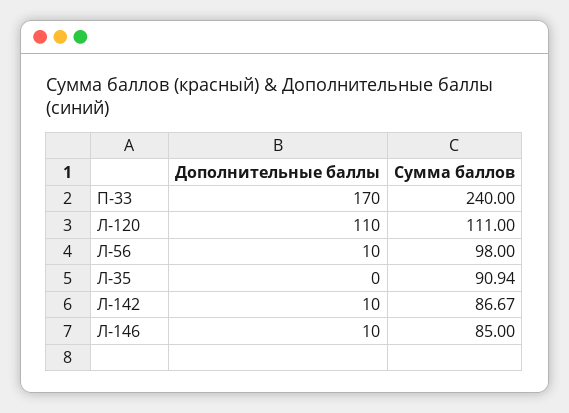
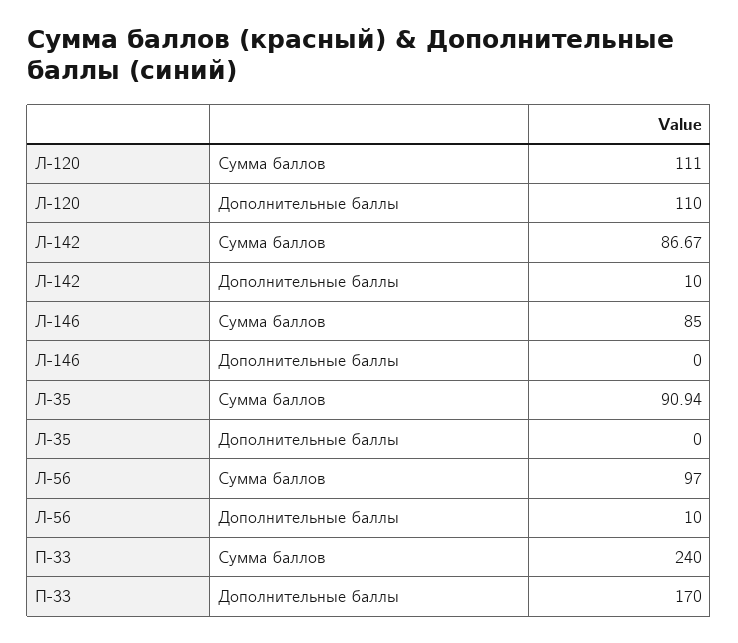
Сумма баллов, Л-56: 98 -> 97
Дополнительные баллы, Л-146: 10 -> 0

